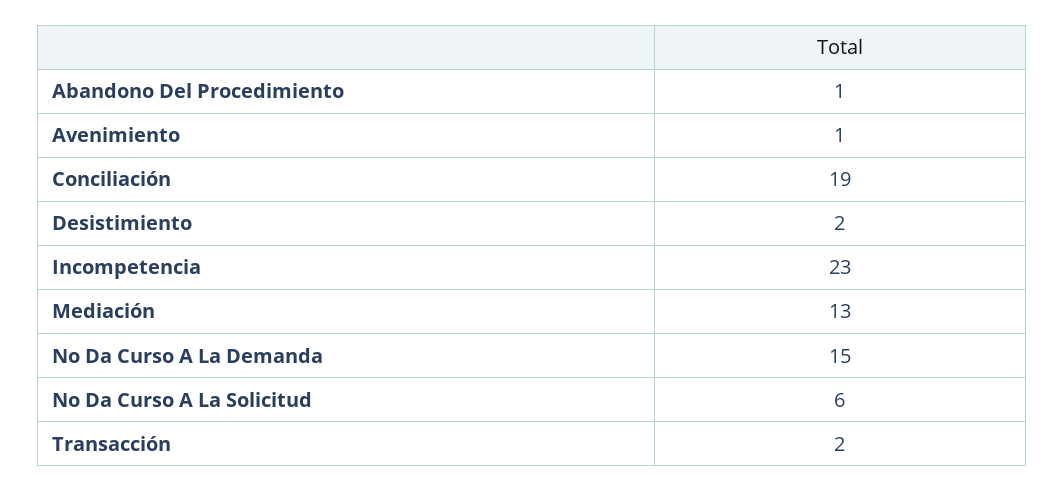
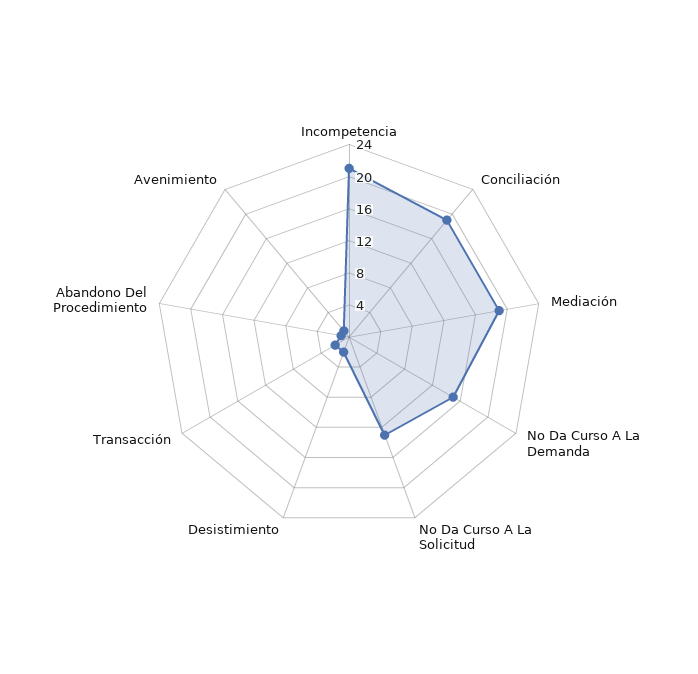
Incompetencia: 23 -> 21
Mediación: 13 -> 19
No Da Curso A La Solicitud: 6 -> 13

